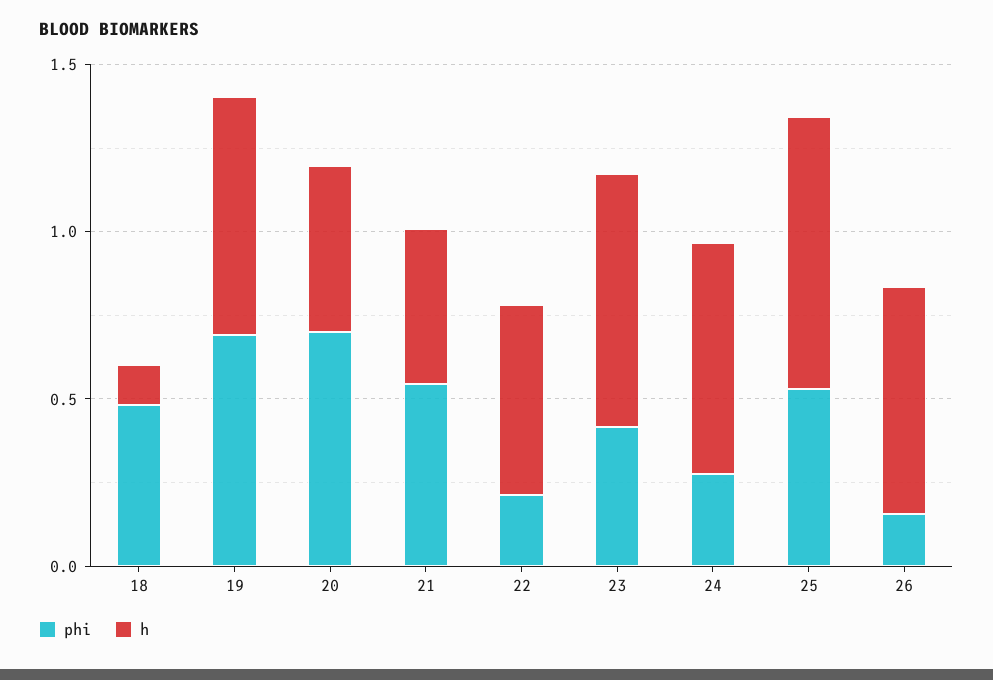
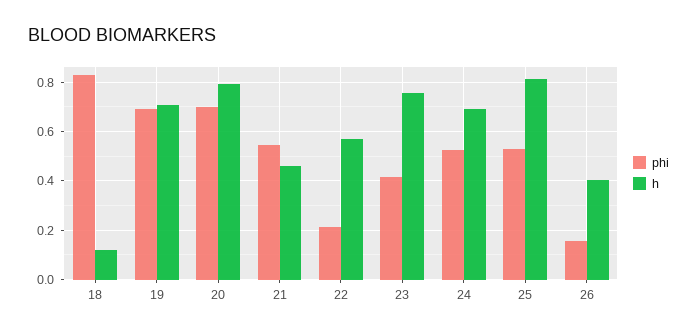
phi, 18: 0.5 -> 0.825
h, 20: 0.5 -> 0.8
phi, 24: 0.3 -> 0.525
h, 26: 0.7 -> 0.4

